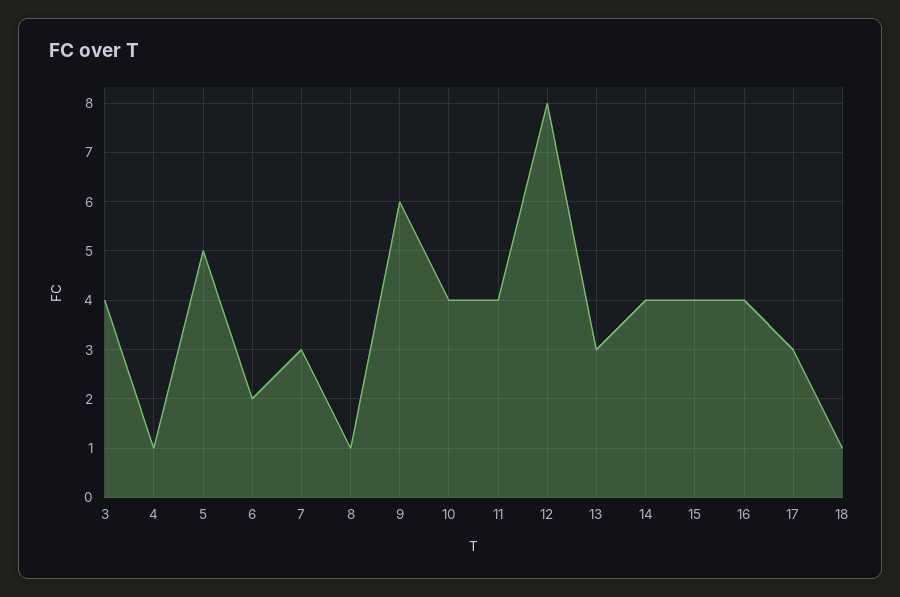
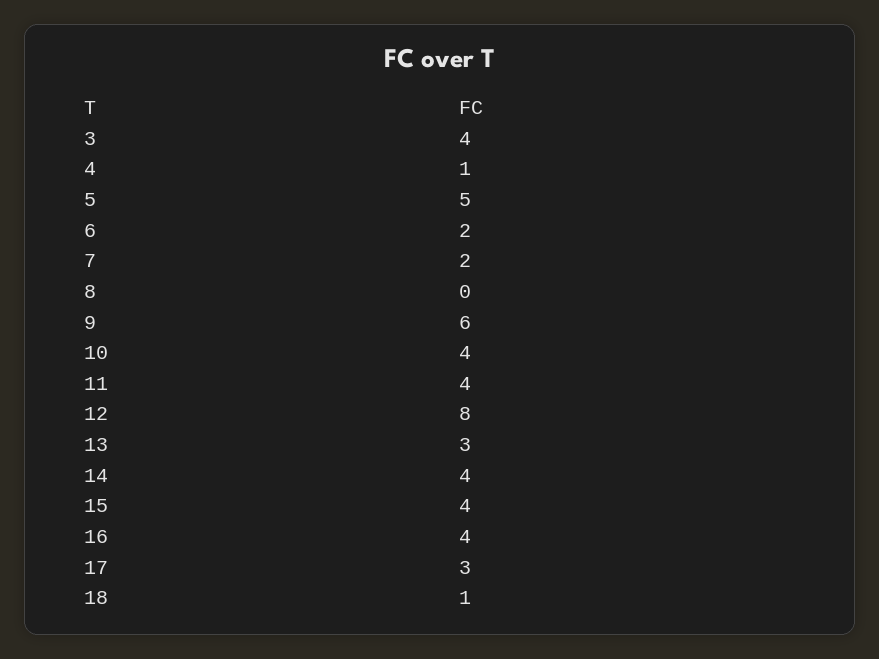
7: 3 -> 2
8: 1 -> 0

